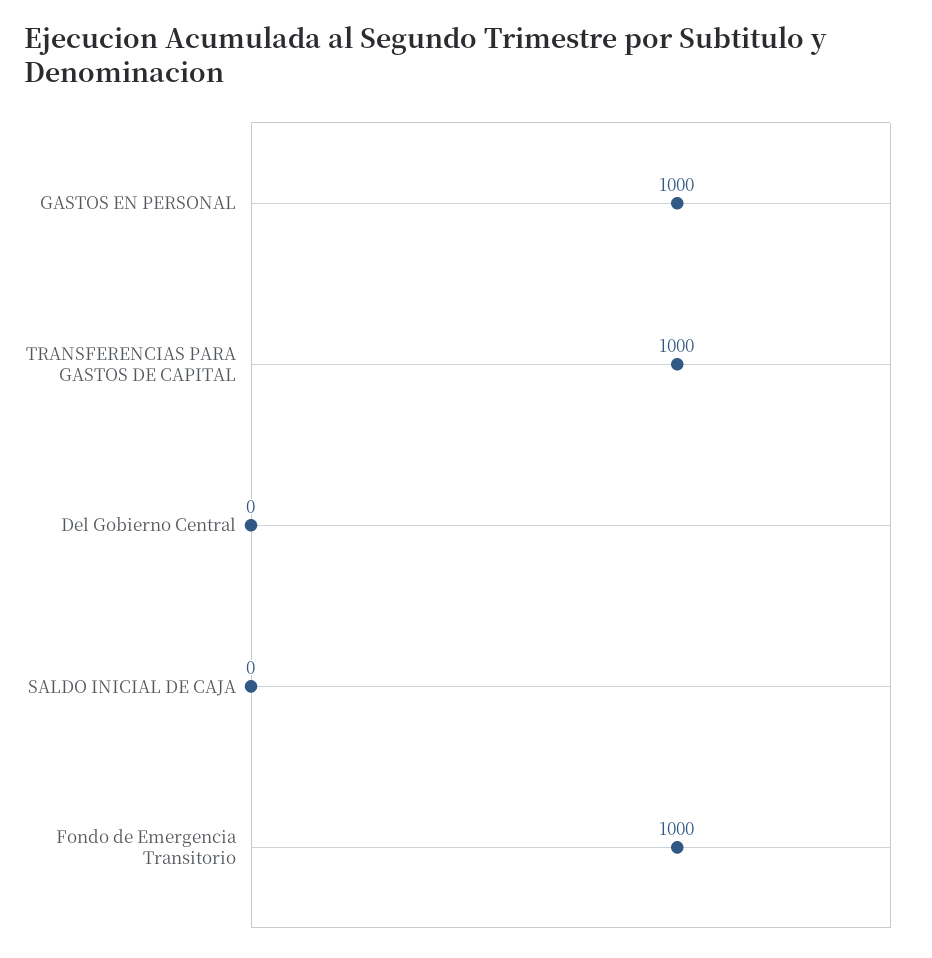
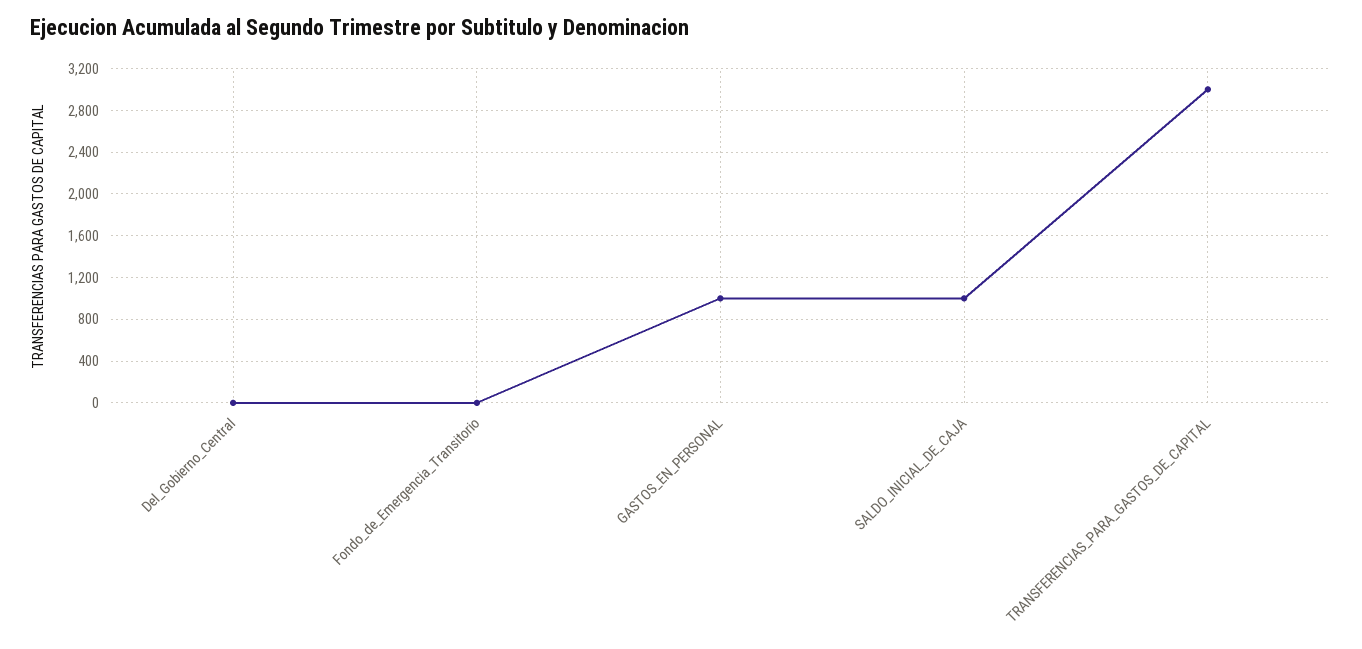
TRANSFERENCIAS PARA GASTOS DE CAPITAL: 1000 -> 3000
SALDO INICIAL DE CAJA: 0 -> 1000
Fondo de Emergencia Transitorio: 1000 -> 0

